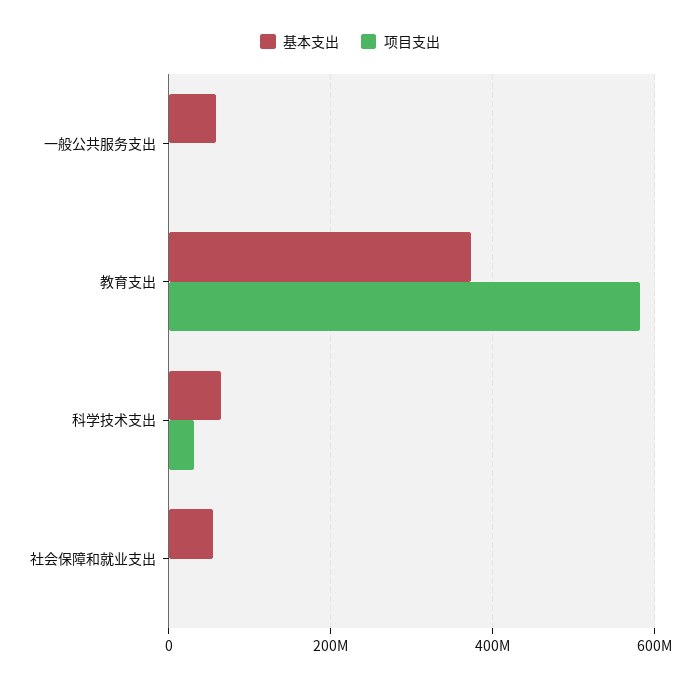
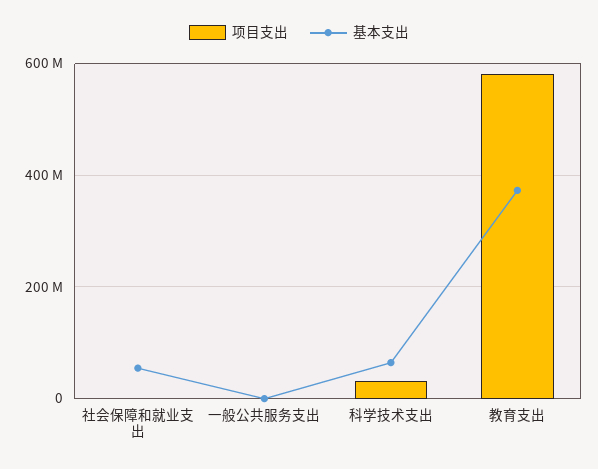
基本支出, 一般公共服务支出: 60000000 -> 0

